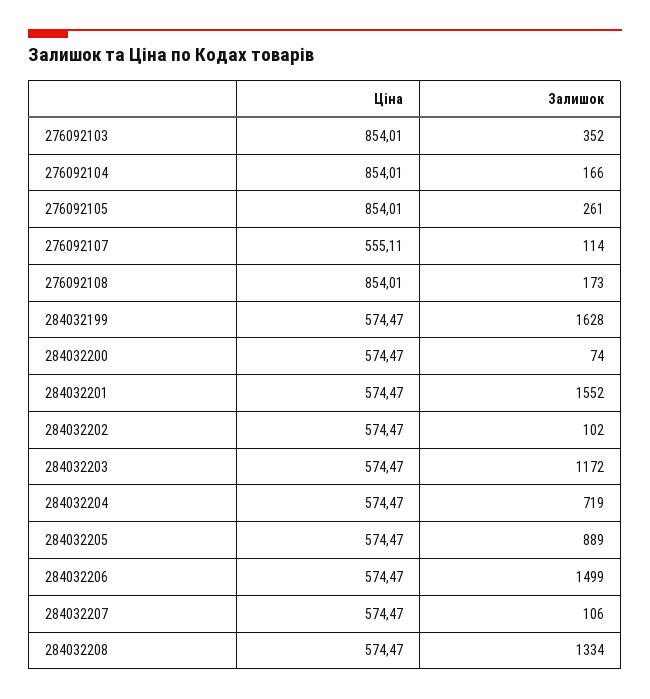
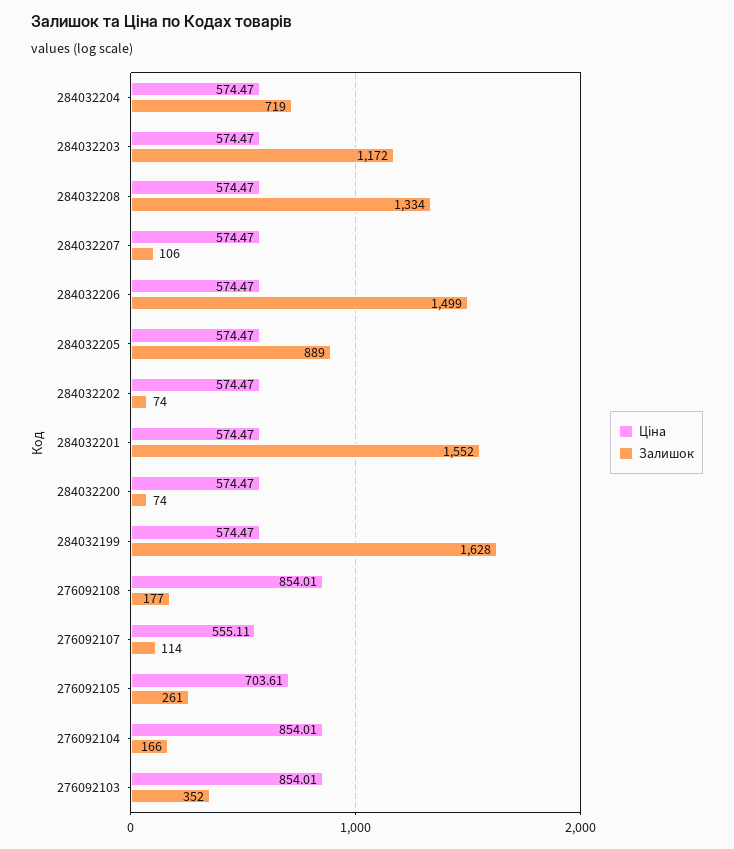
Ціна, 276092105: 854.01 -> 703.61
Залишок, 276092108: 173 -> 177
Залишок, 284032202: 102 -> 74

